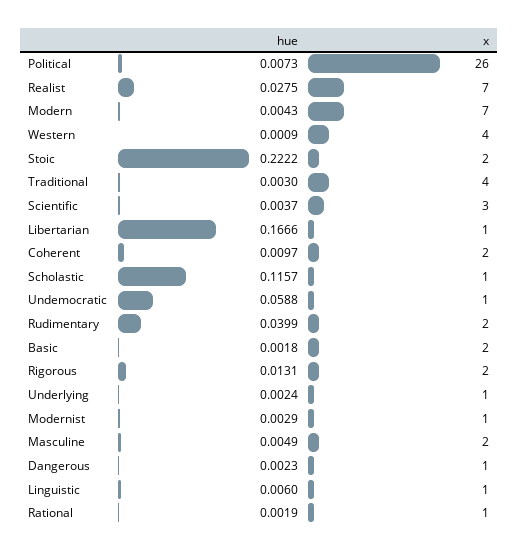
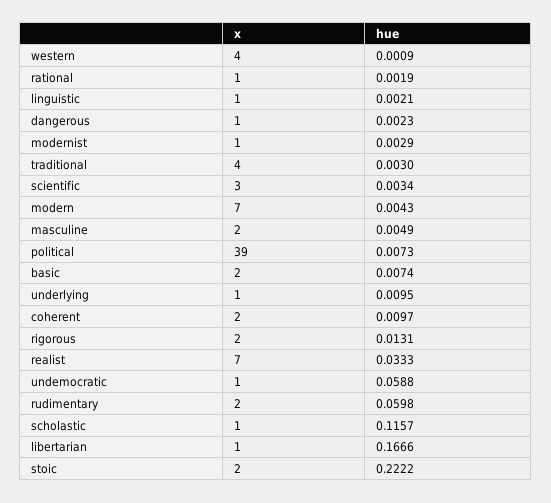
x, Political: 26 -> 39
hue, Realist: 0.0275 -> 0.0333
hue, Scientific: 0.0037 -> 0.0034
hue, Rudimentary: 0.0399 -> 0.0598
hue, Basic: 0.0018 -> 0.0074
hue, Underlying: 0.0024 -> 0.0095
hue, Linguistic: 0.006 -> 0.0021

